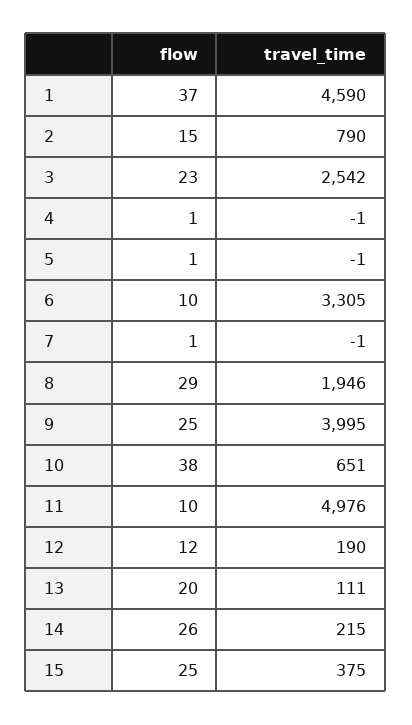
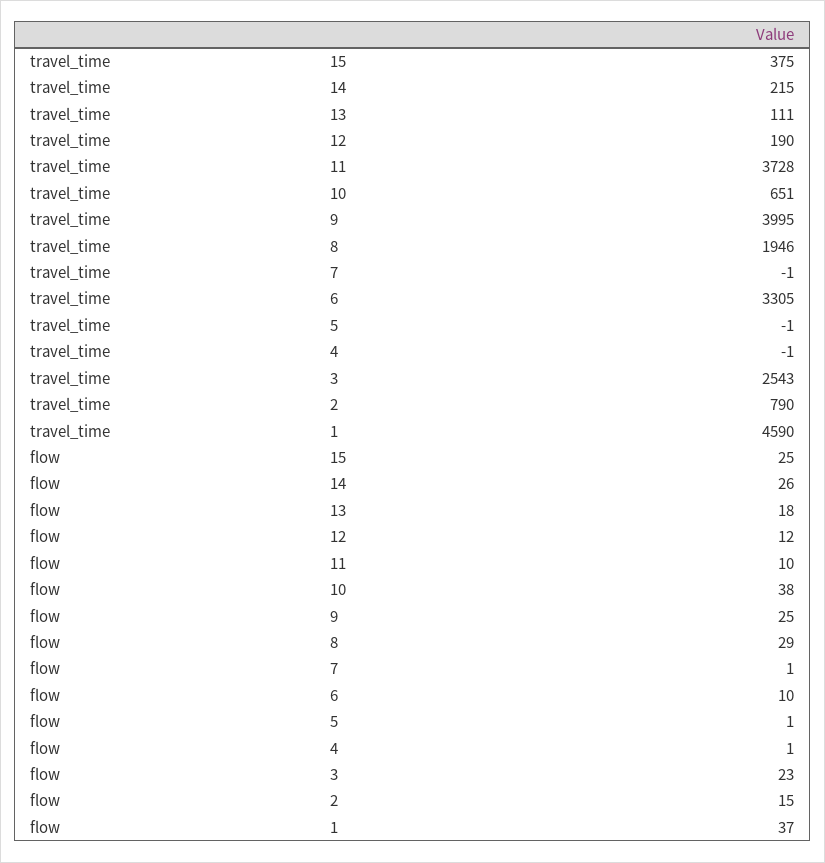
travel_time, 3: 2542 -> 2543
travel_time, 11: 4976 -> 3728
flow, 13: 20 -> 18

